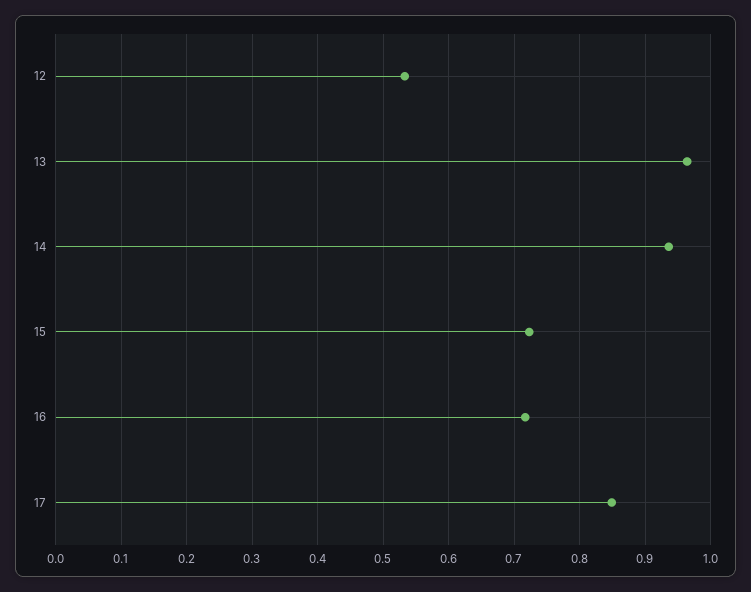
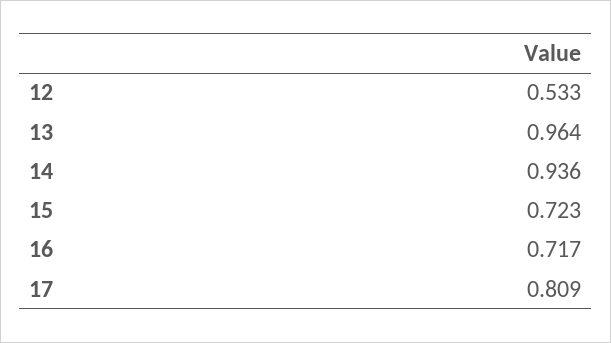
17: 0.85 -> 0.809

